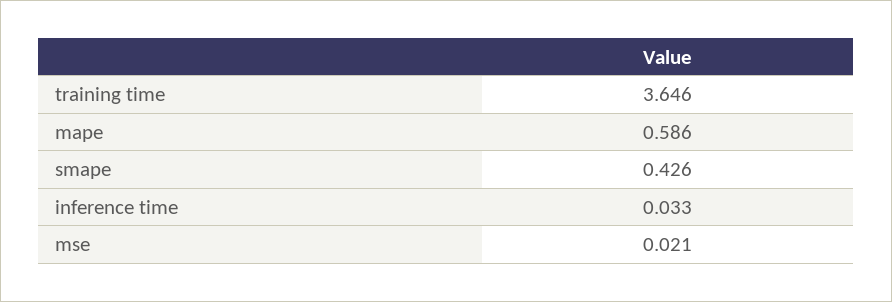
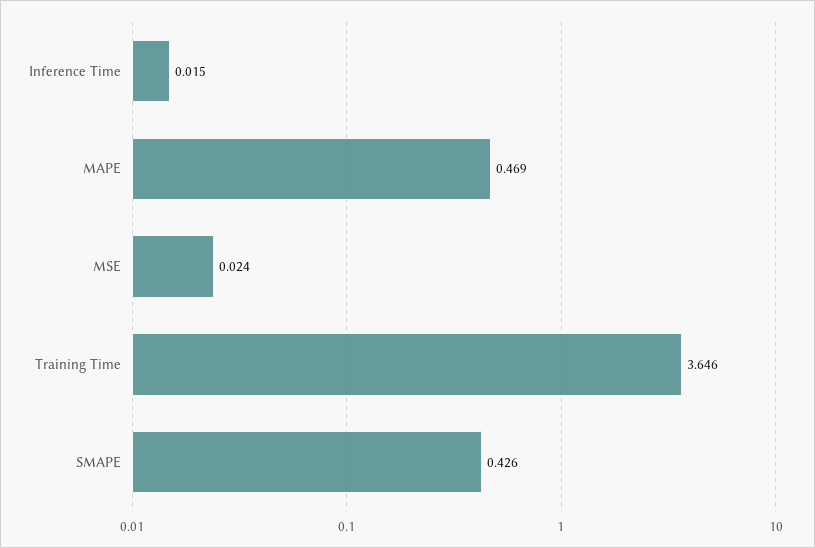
mape: 0.586 -> 0.469
inference time: 0.033 -> 0.015
mse: 0.021 -> 0.024

